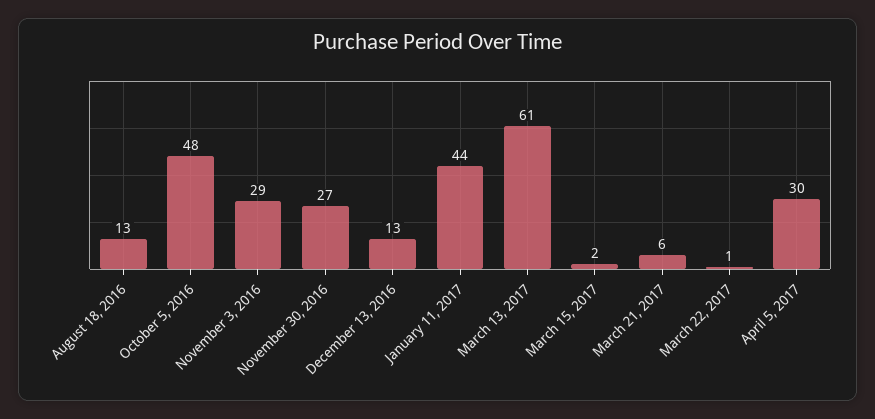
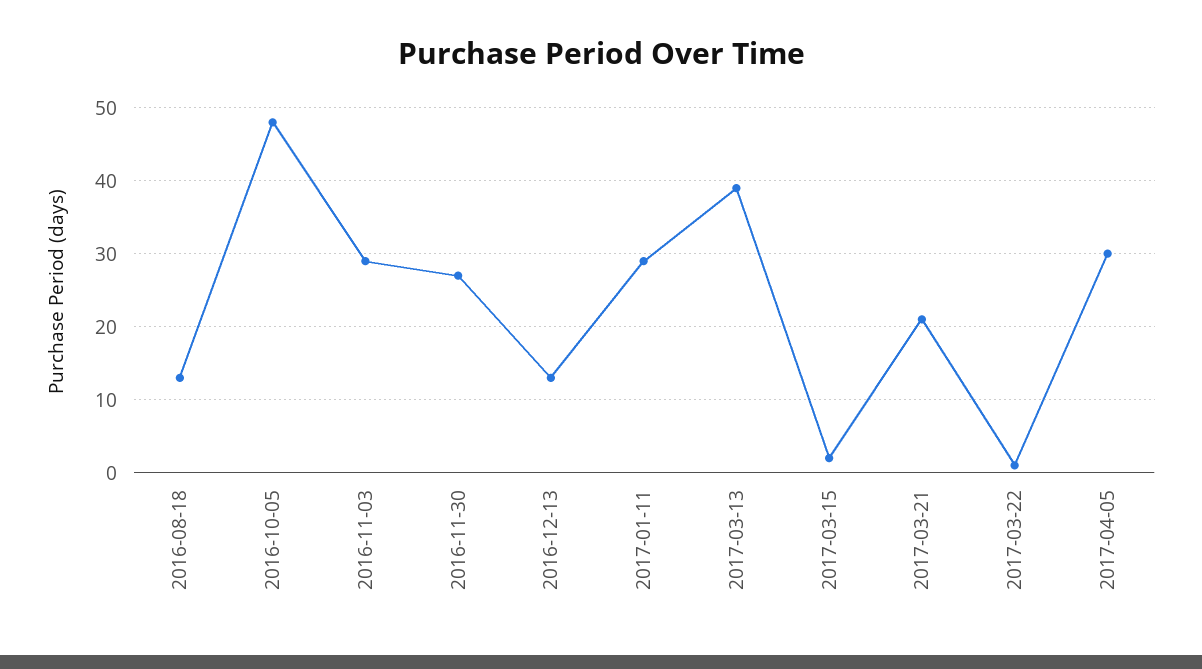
January 11, 2017: 44 -> 29
March 13, 2017: 61 -> 39
March 21, 2017: 6 -> 21

